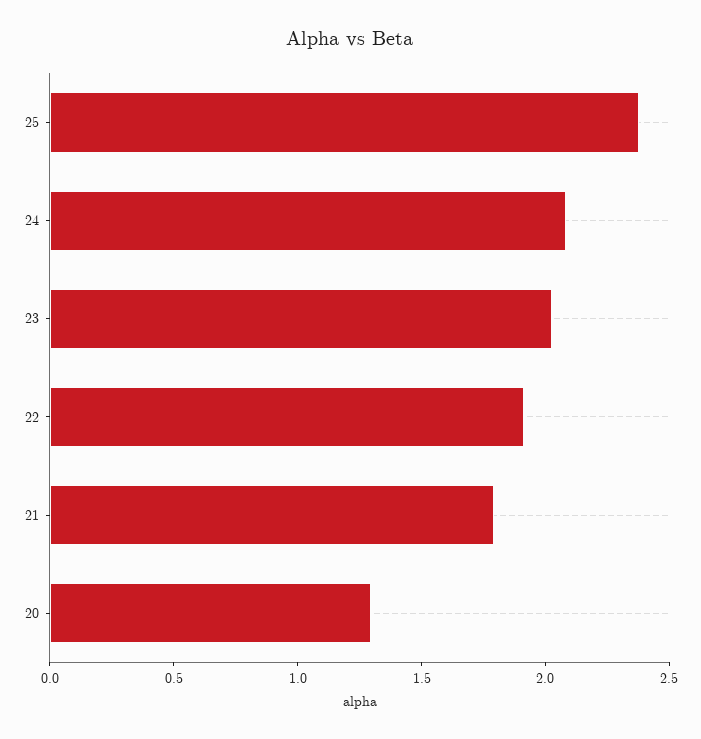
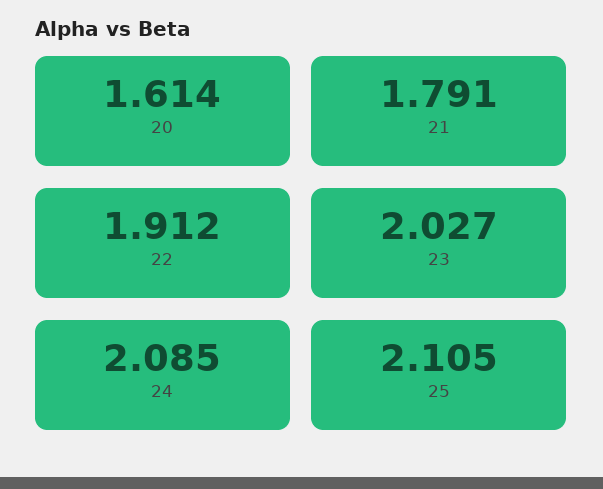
25: 2.4 -> 2.105
20: 1.3 -> 1.614

